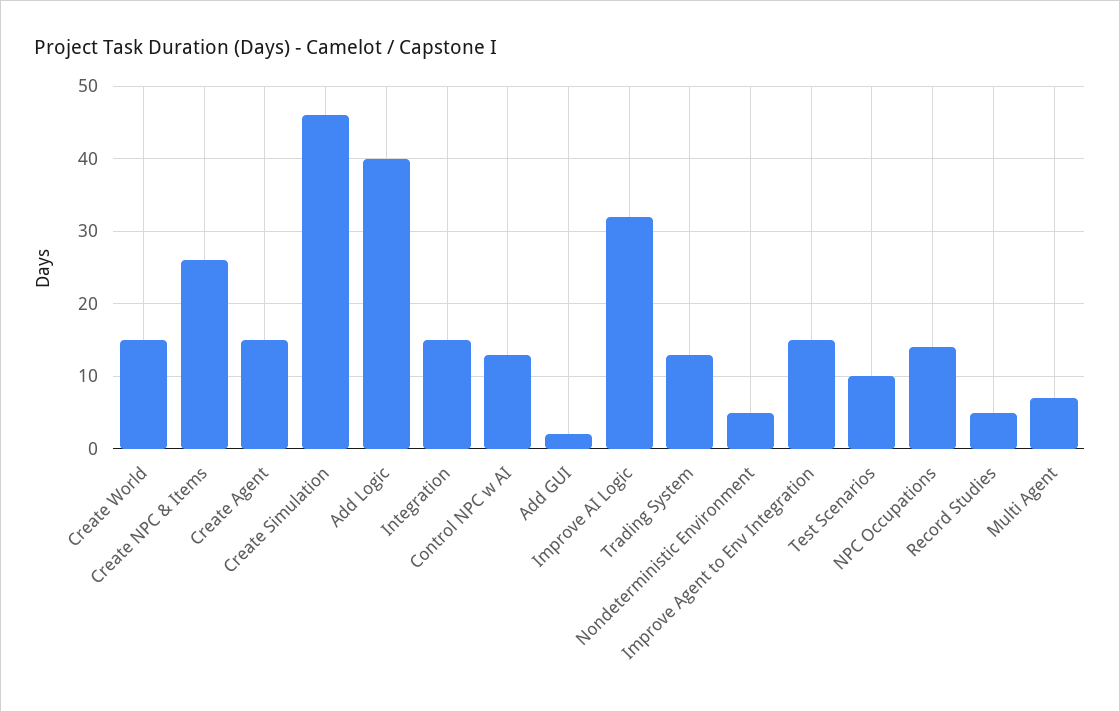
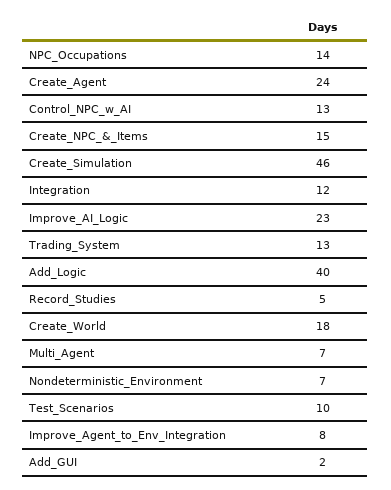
Create World: 15 -> 18
Create NPC & Items: 26 -> 15
Create Agent: 15 -> 24
Integration: 15 -> 12
Improve AI Logic: 32 -> 23
Nondeterministic Environment: 5 -> 7
Improve Agent to Env Integration: 15 -> 8

